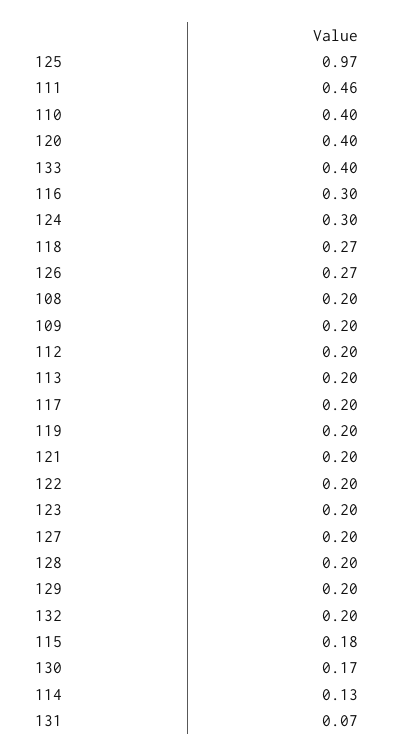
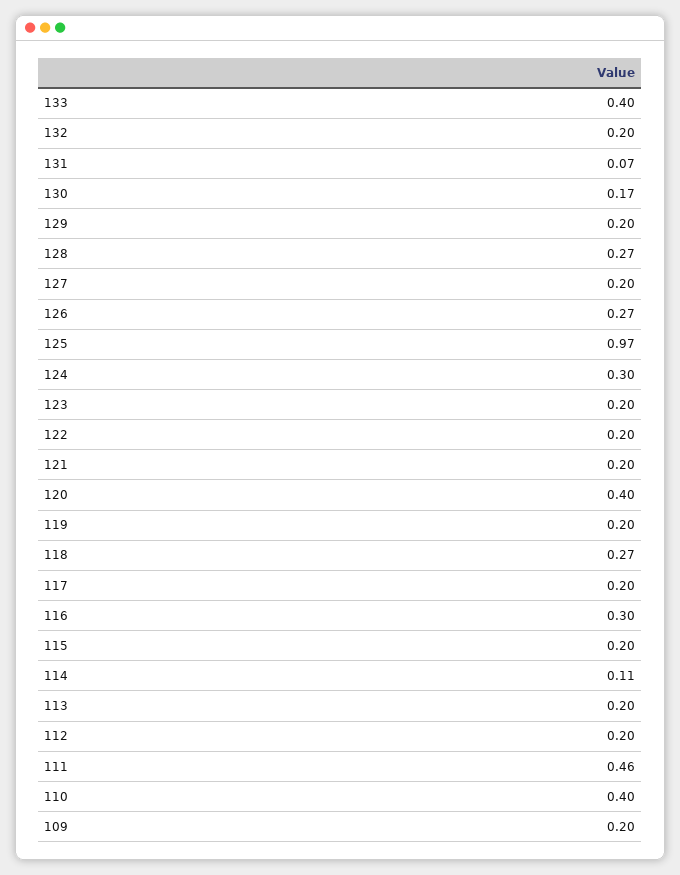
108: 0.2 -> none
128: 0.2 -> 0.27
115: 0.18 -> 0.2
114: 0.13 -> 0.11

